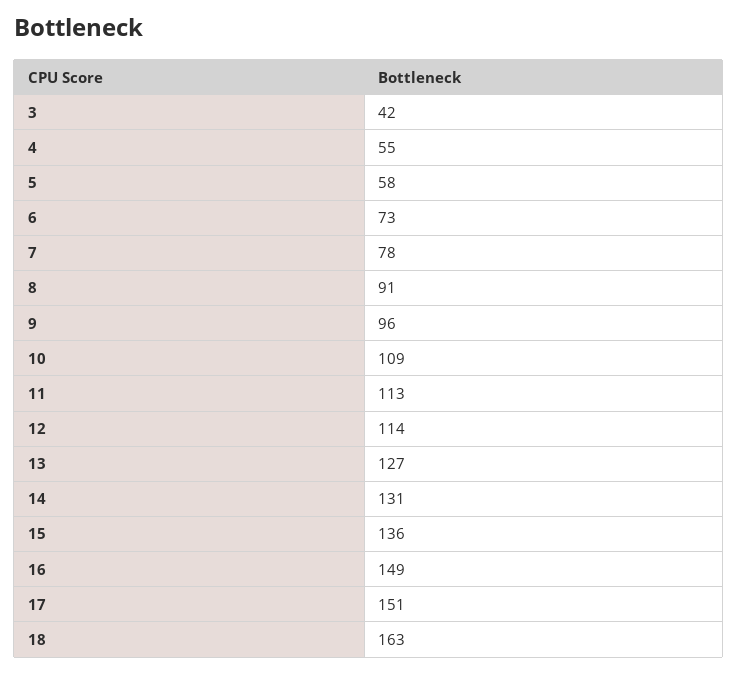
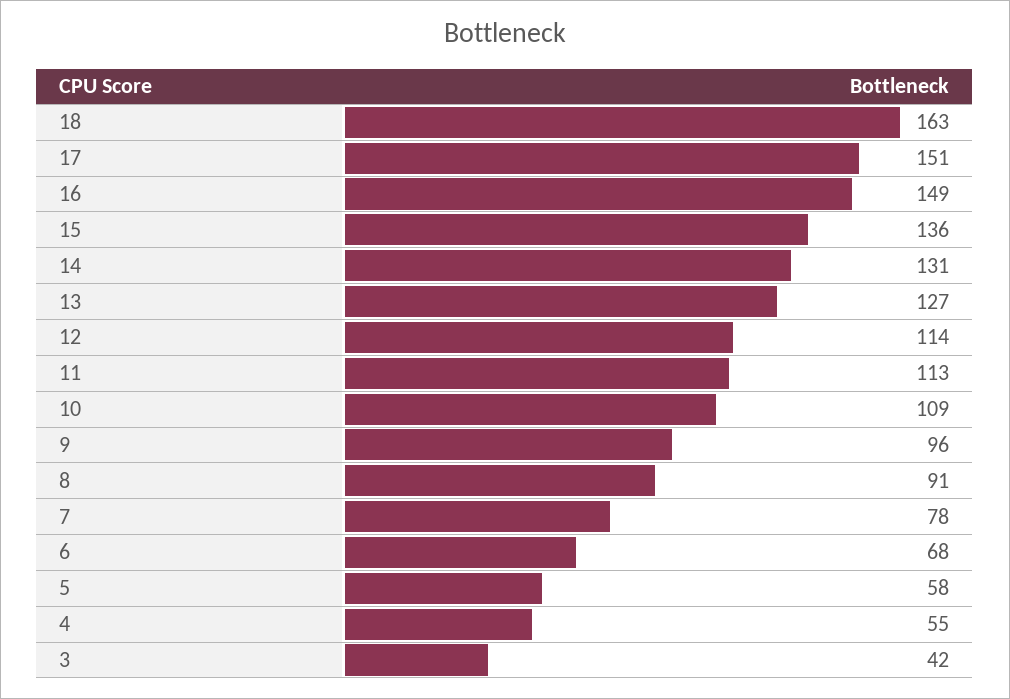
6: 73 -> 68

